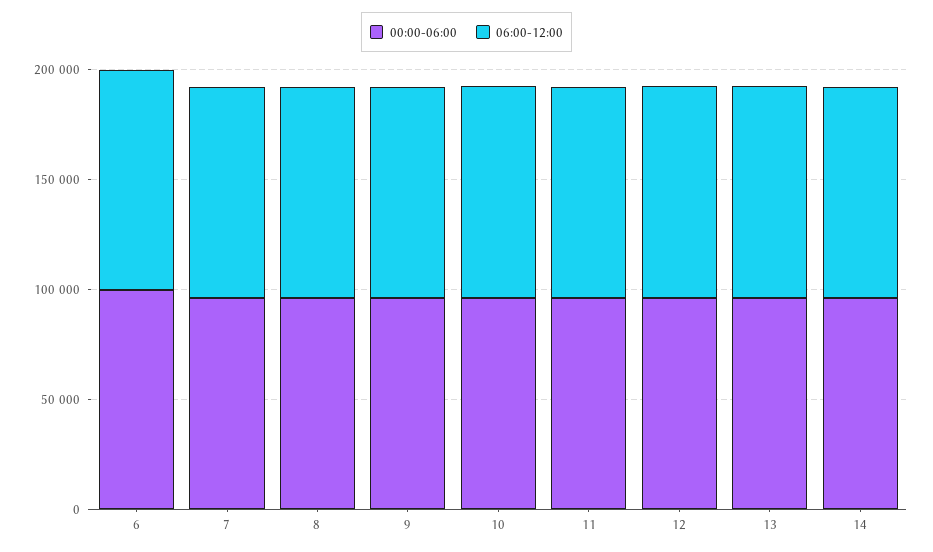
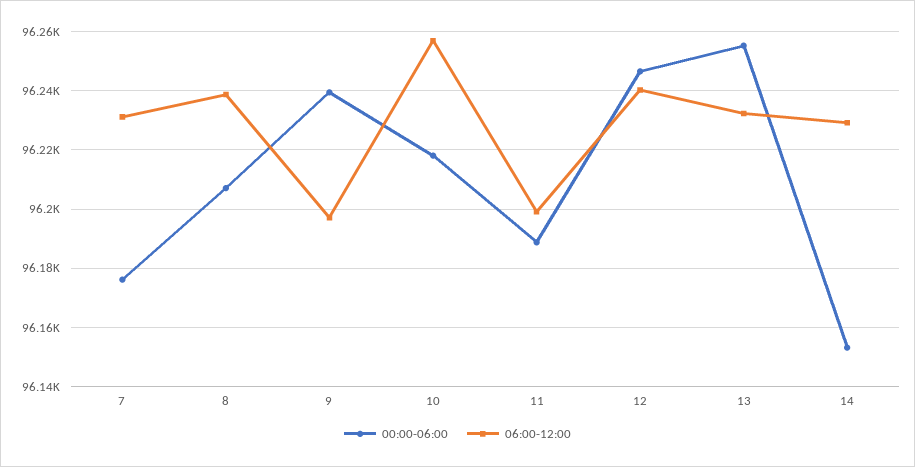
00:00-06:00, 6: 100000 -> none
06:00-12:00, 6: 100000 -> none

